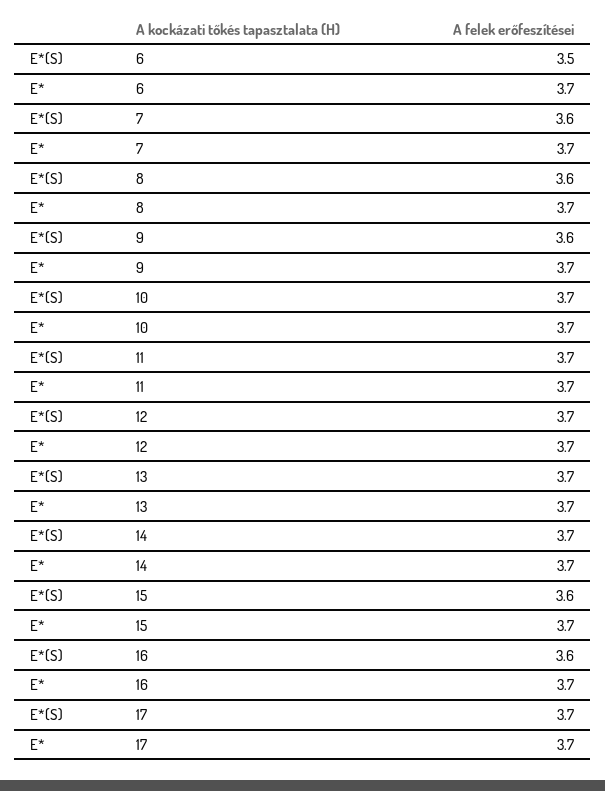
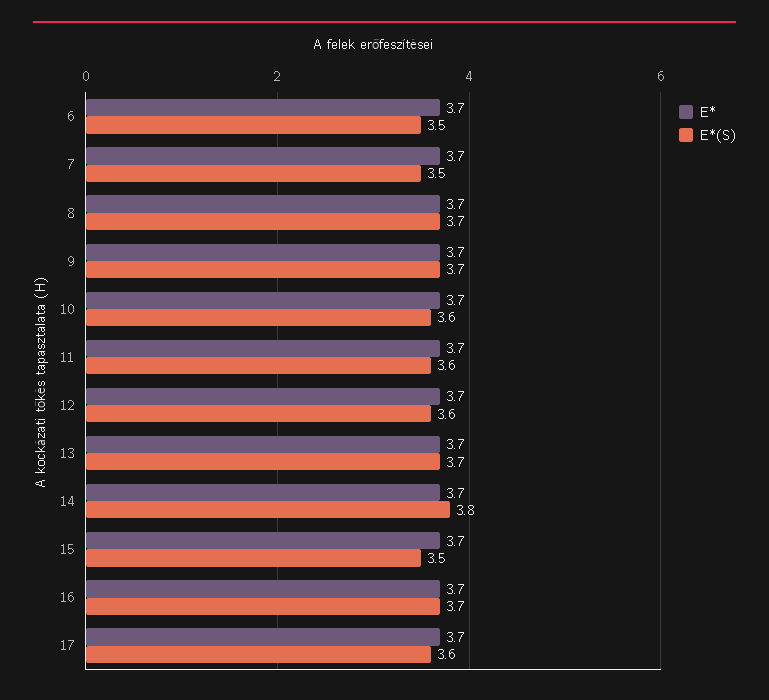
E*(S), 7: 3.6 -> 3.5
E*(S), 8: 3.6 -> 3.7
E*(S), 9: 3.6 -> 3.7
E*(S), 10: 3.7 -> 3.6
E*(S), 11: 3.7 -> 3.6
E*(S), 12: 3.7 -> 3.6
E*(S), 14: 3.7 -> 3.8
E*(S), 15: 3.6 -> 3.5
E*(S), 16: 3.6 -> 3.7
E*(S), 17: 3.7 -> 3.6

